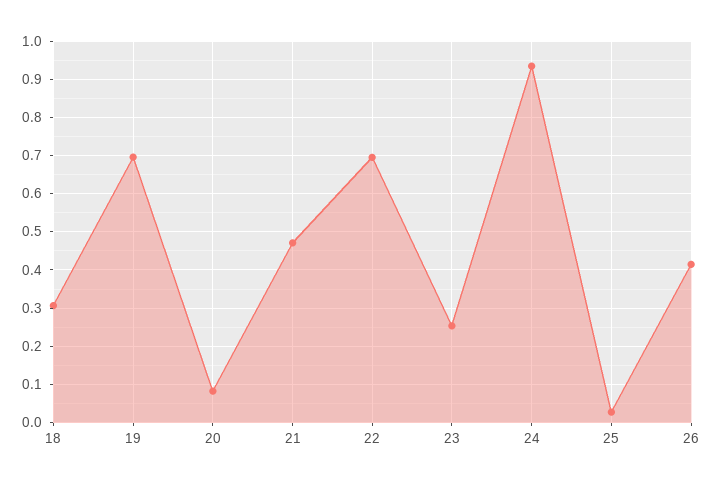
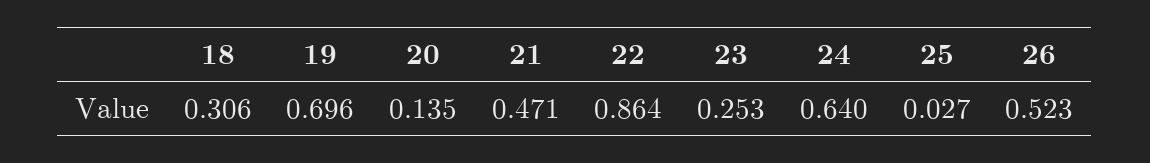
20: 0.08 -> 0.135
22: 0.7 -> 0.864
24: 0.94 -> 0.64
26: 0.42 -> 0.523

